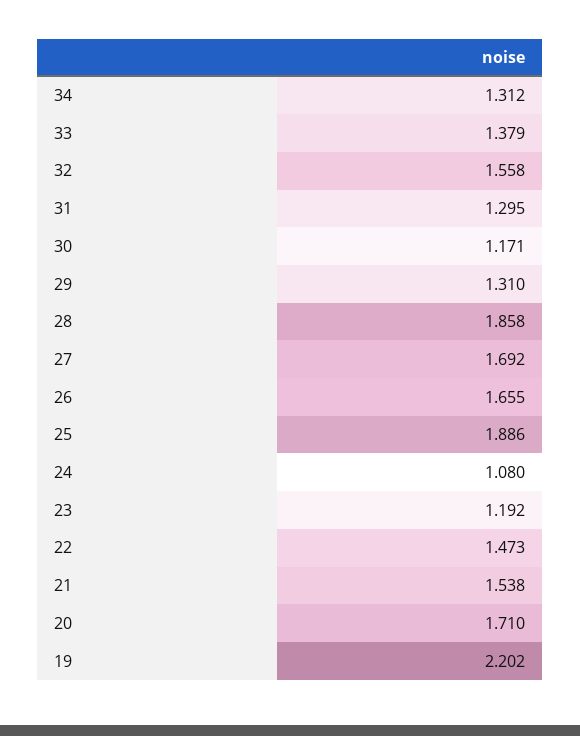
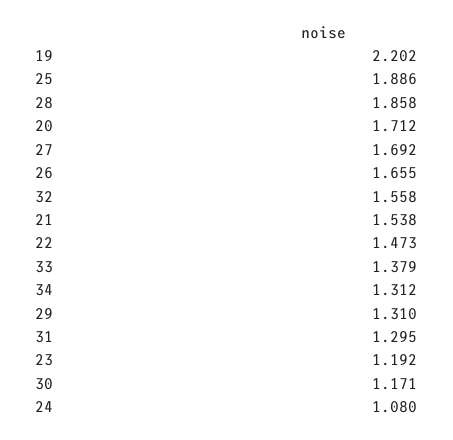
20: 1.71 -> 1.712

